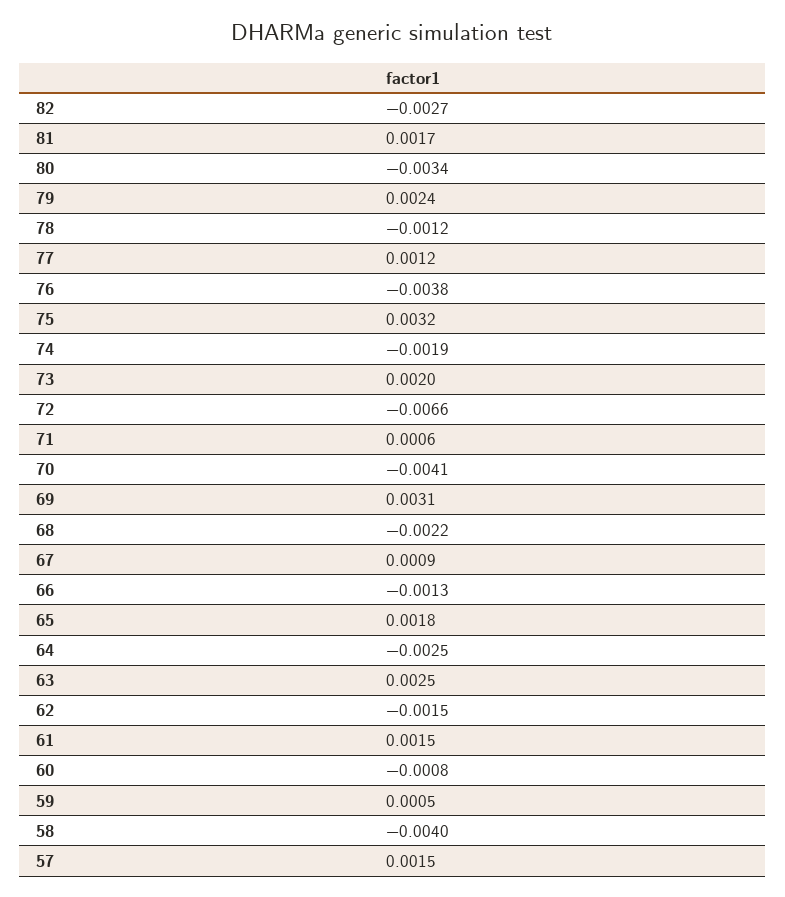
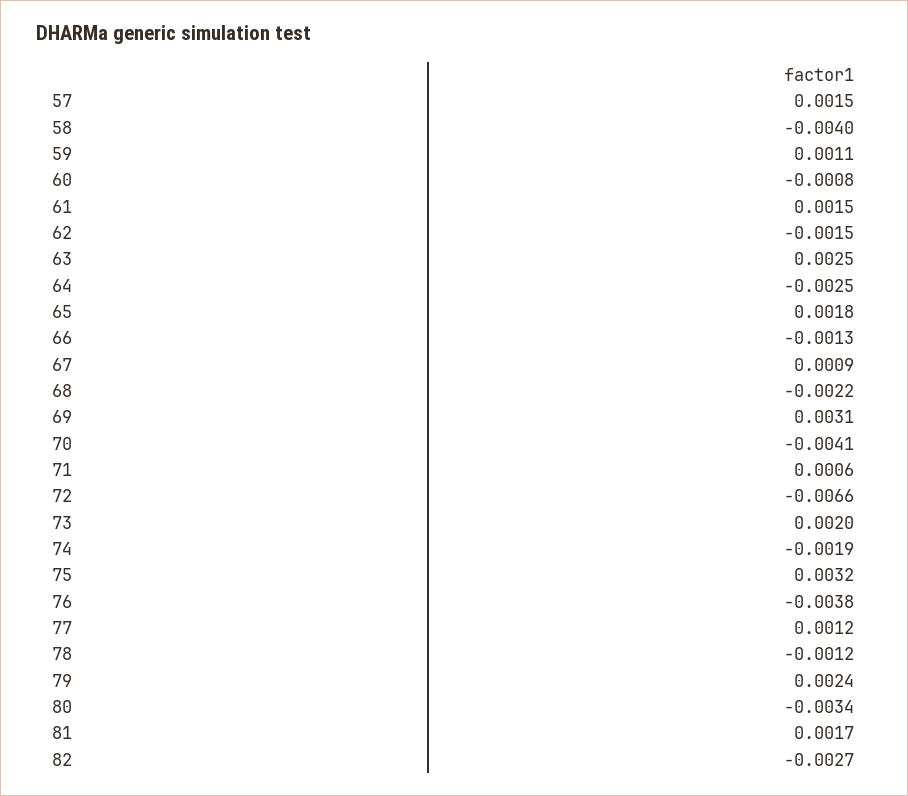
59: 0.0005 -> 0.0011

